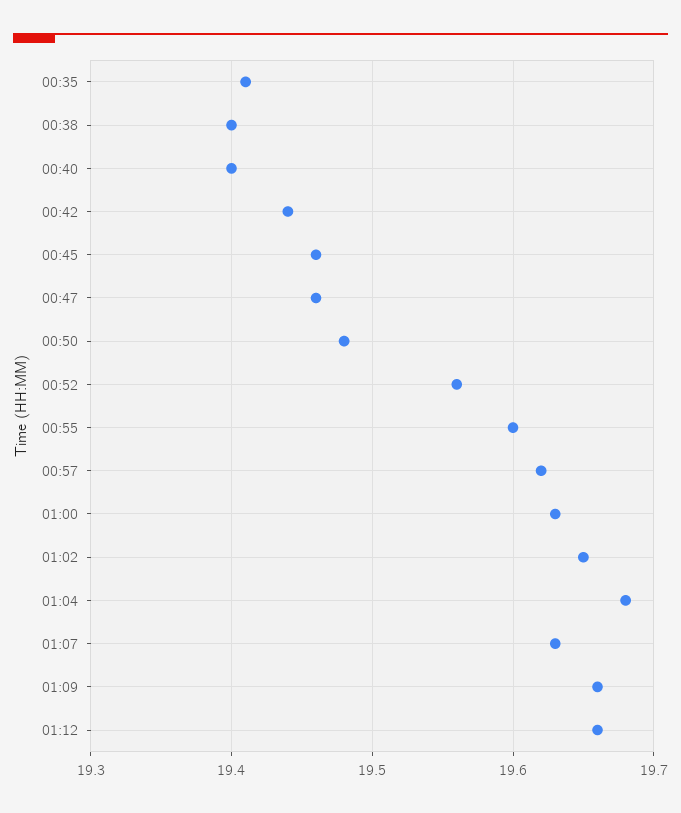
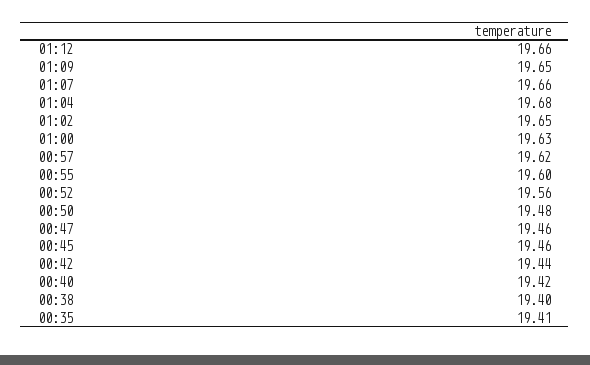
00:40: 19.4 -> 19.42
01:07: 19.63 -> 19.66
01:09: 19.66 -> 19.65

